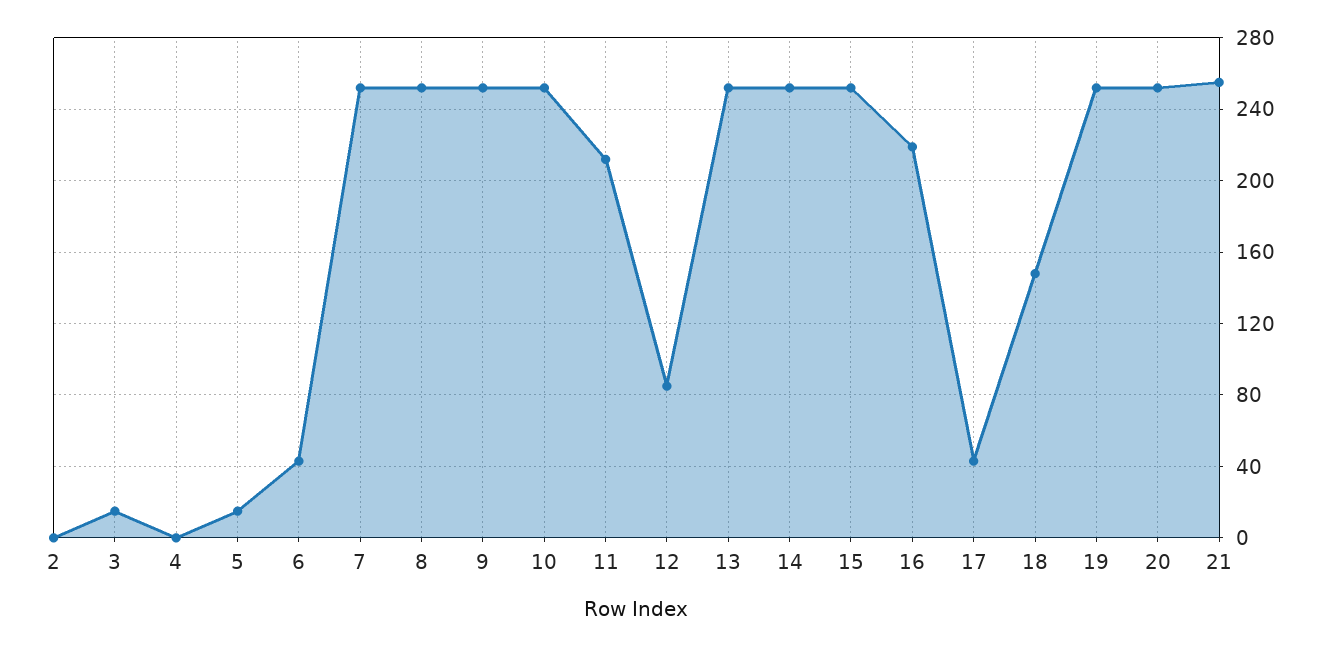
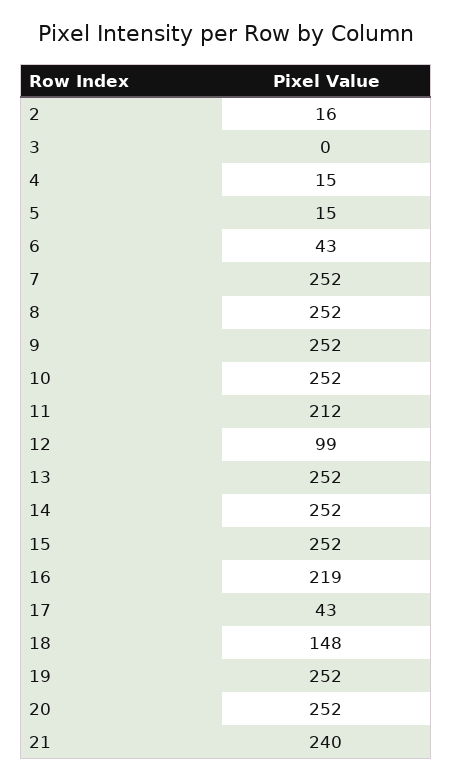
2: 0 -> 16
3: 15 -> 0
4: 0 -> 15
12: 85 -> 99
21: 255 -> 240

